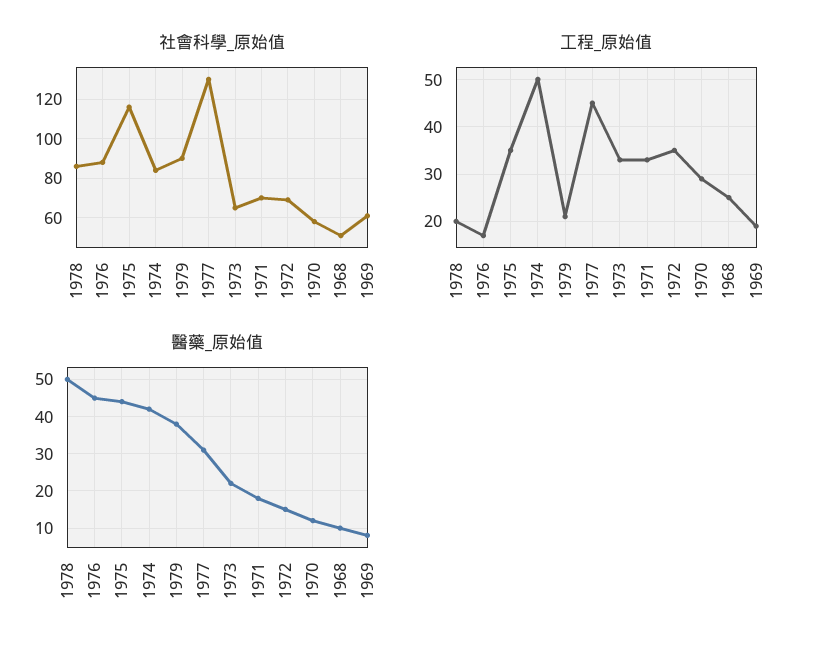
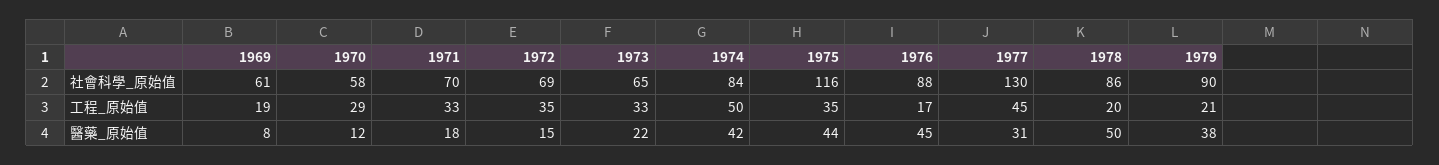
社會科學_原始值, 1968: 50 -> none
工程_原始值, 1968: 25 -> none
醫藥_原始值, 1968: 10 -> none

